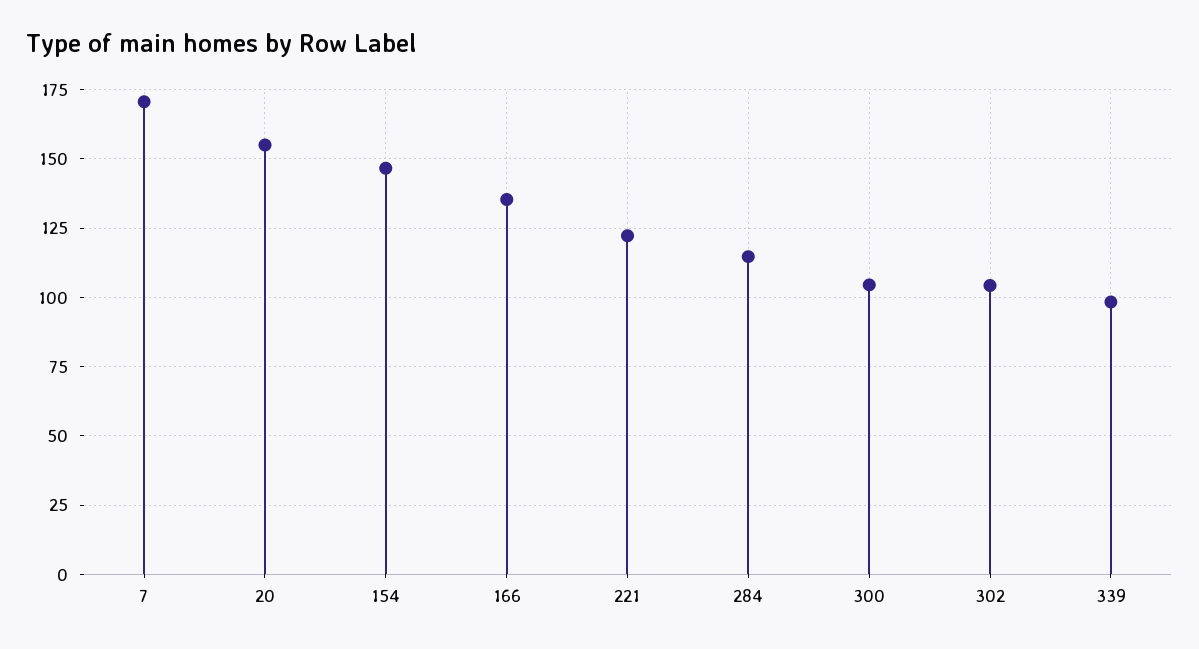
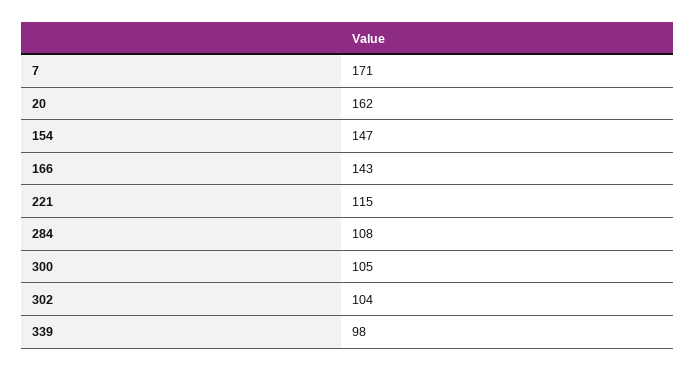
20: 155 -> 162
166: 135 -> 143
221: 122.5 -> 115
284: 115 -> 108

